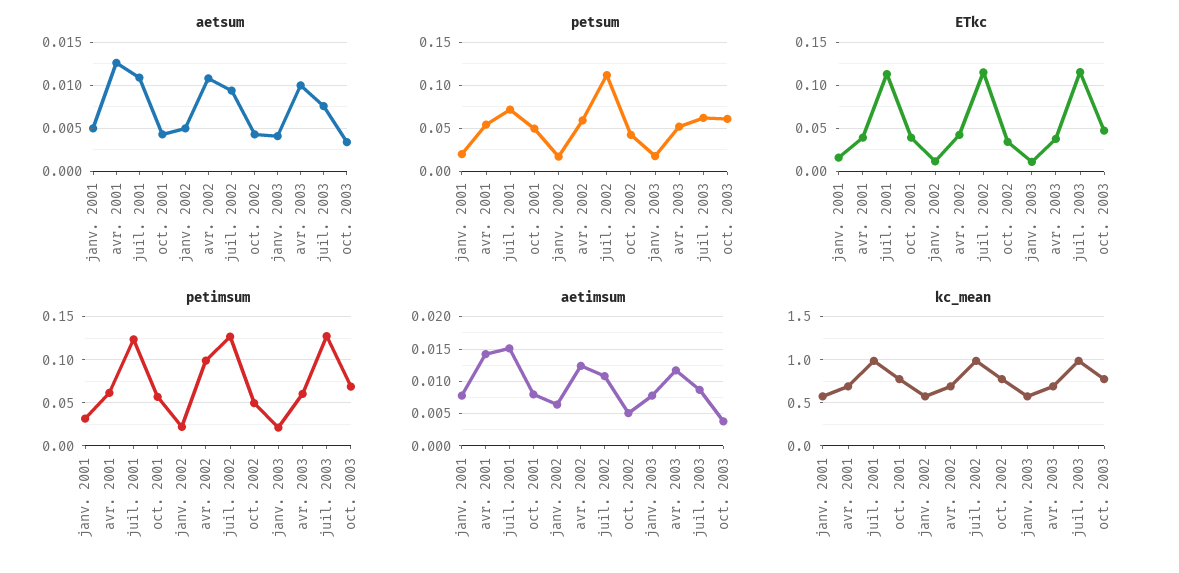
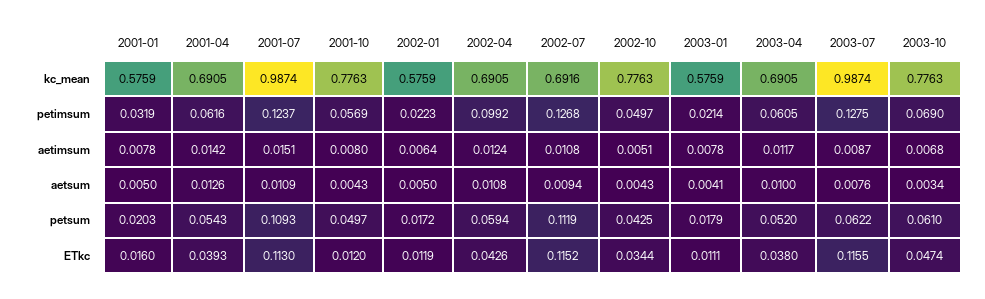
petsum, juil. 2001: 0.07 -> 0.1093
ETkc, oct. 2001: 0.04 -> 0.012
aetimsum, oct. 2003: 0.004 -> 0.0068
kc_mean, juil. 2002: 1 -> 0.6916

